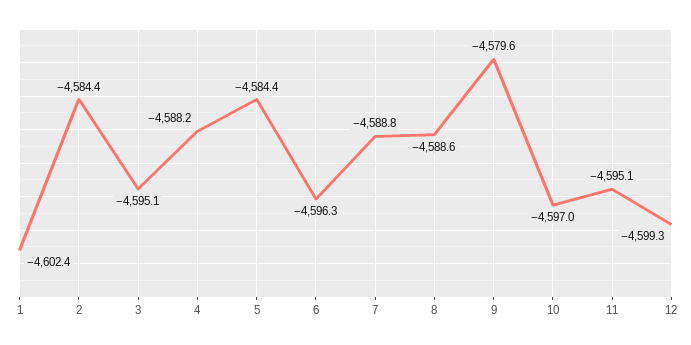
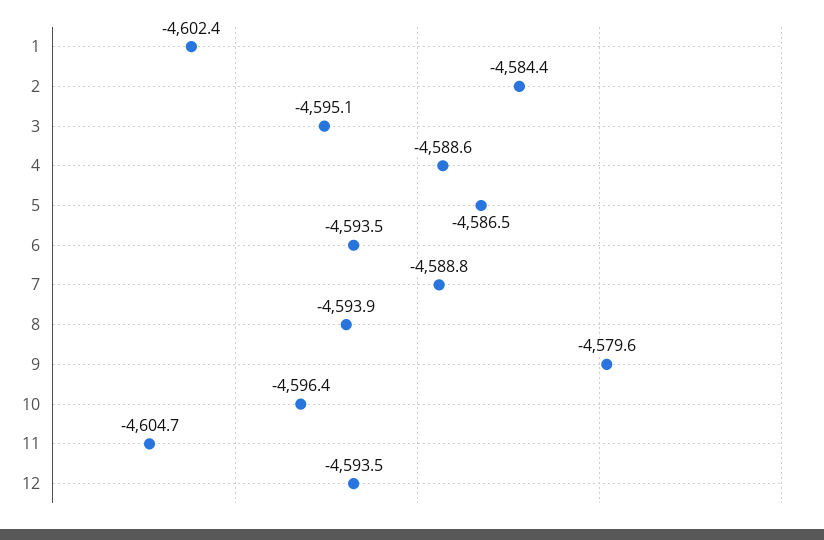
4: -4588.2 -> -4588.6
5: -4584.4 -> -4586.5
6: -4596.3 -> -4593.5
8: -4588.6 -> -4593.9
10: -4597 -> -4596.4
11: -4595.1 -> -4604.7
12: -4599.3 -> -4593.5

